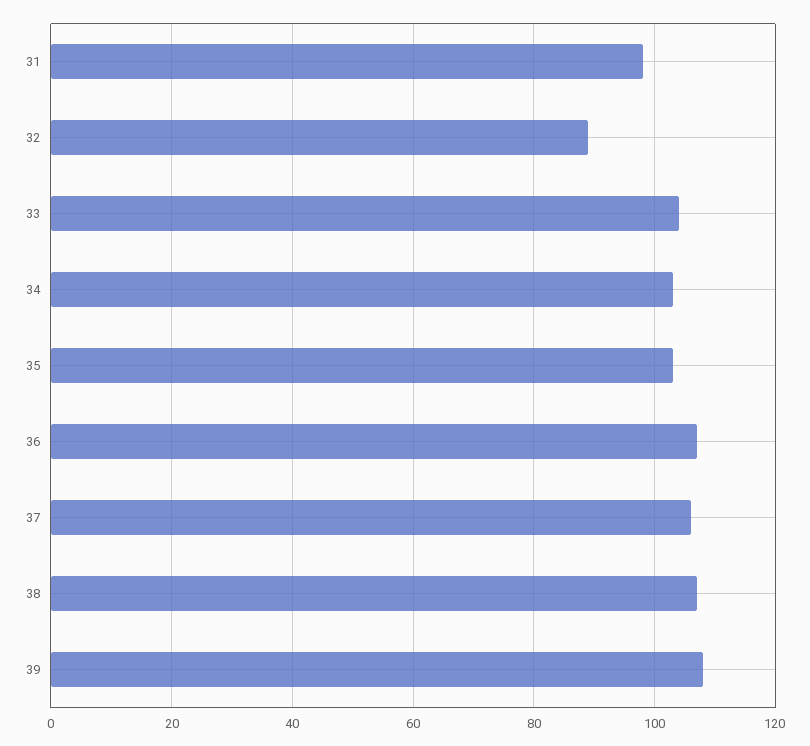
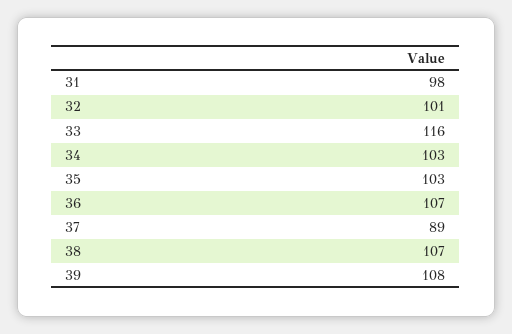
32: 90 -> 101
33: 105 -> 116
37: 105 -> 89

